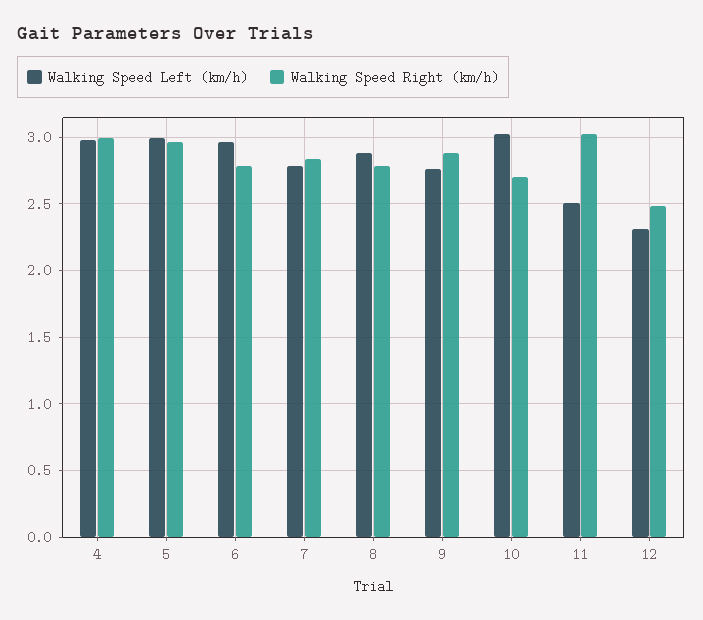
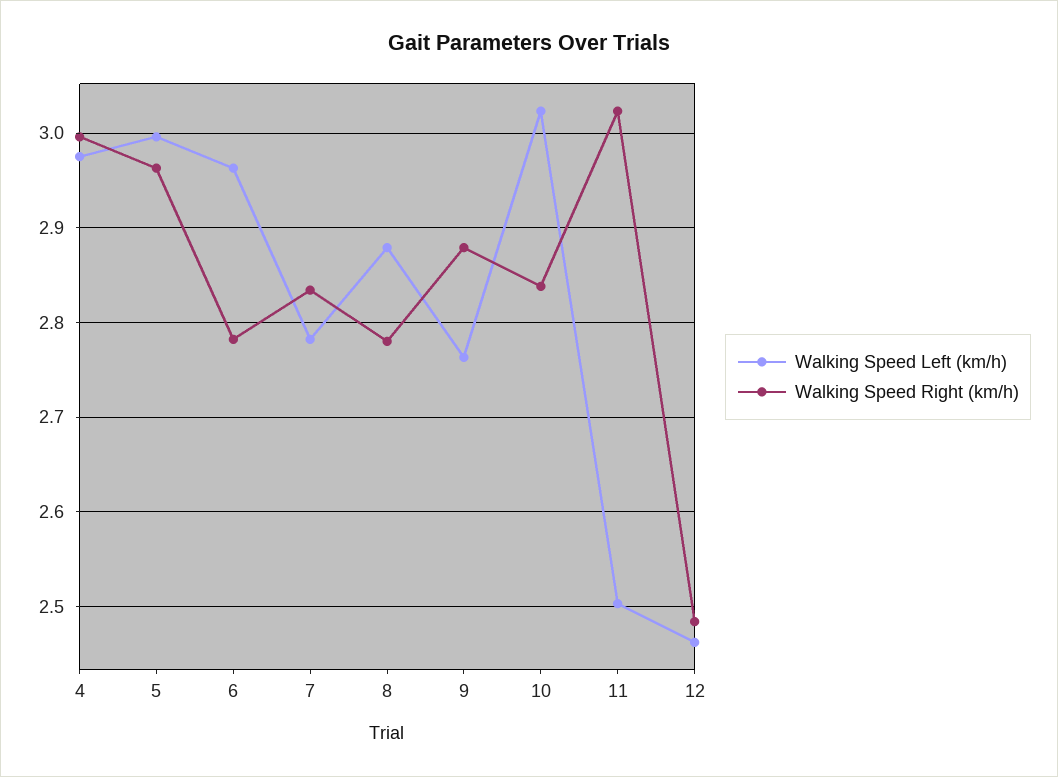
Walking Speed Right (km/h), 10: 2.7 -> 2.84
Walking Speed Left (km/h), 12: 2.3 -> 2.46

